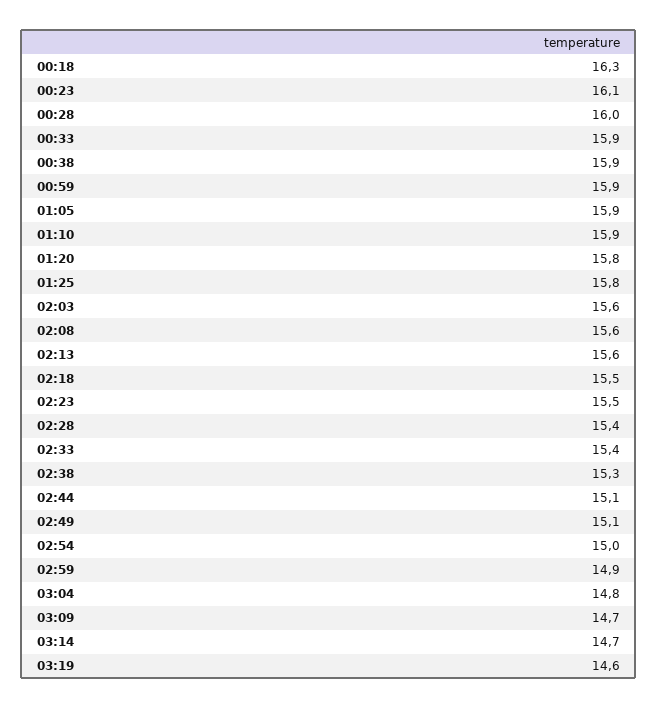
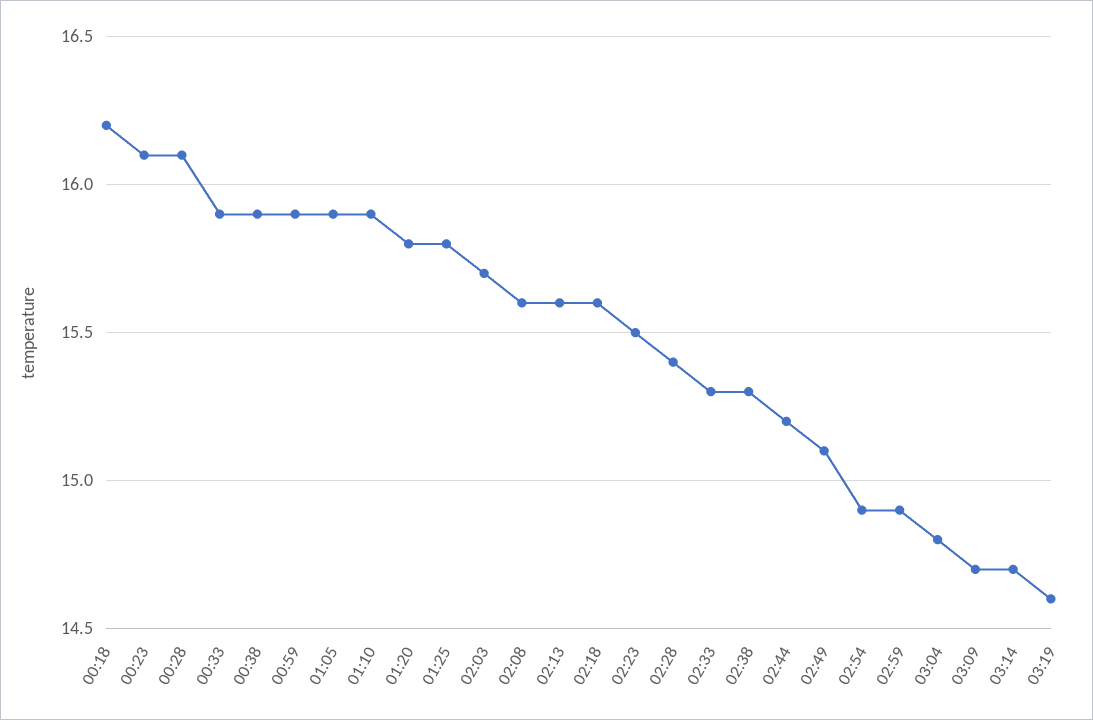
00:18: 16.3 -> 16.2
00:28: 16 -> 16.1
02:03: 15.6 -> 15.7
02:18: 15.5 -> 15.6
02:33: 15.4 -> 15.3
02:44: 15.1 -> 15.2
02:54: 15 -> 14.9

